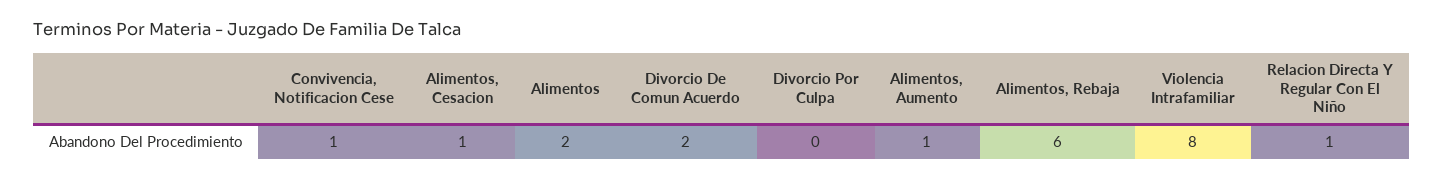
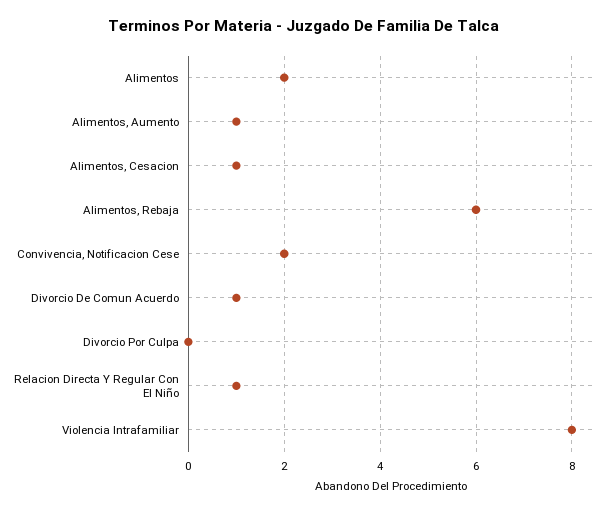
Convivencia, Notificacion Cese: 1 -> 2
Divorcio De Comun Acuerdo: 2 -> 1

